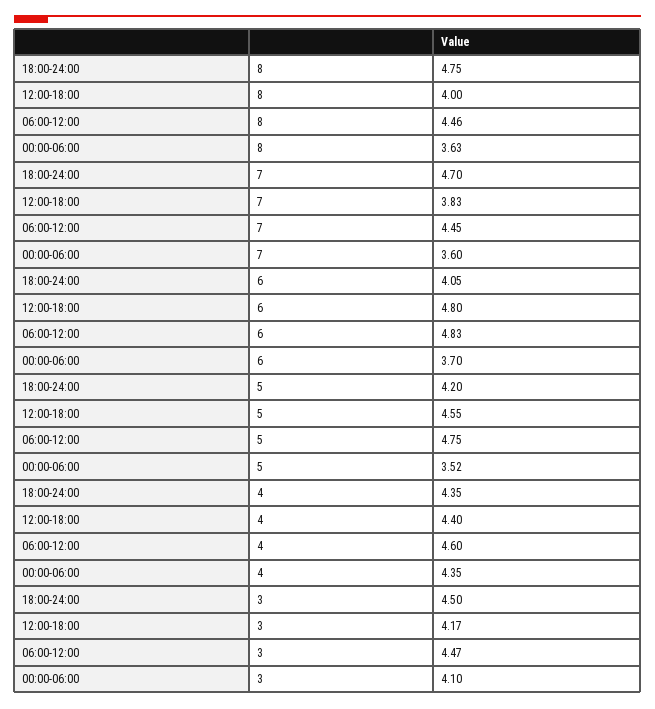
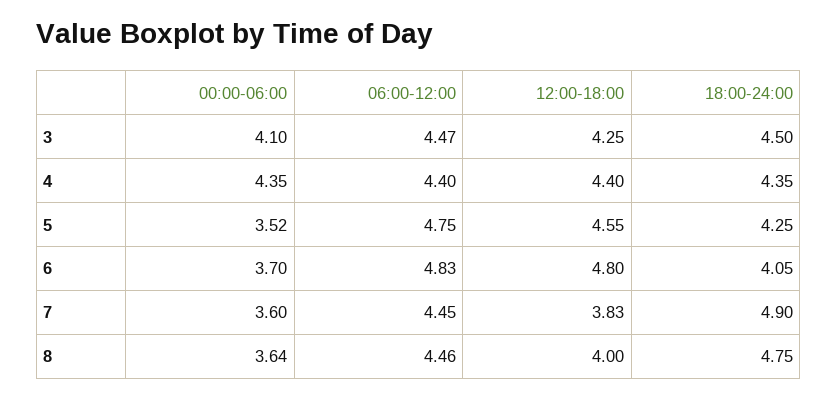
00:00-06:00, 8: 3.63 -> 3.64
18:00-24:00, 7: 4.7 -> 4.9
18:00-24:00, 5: 4.2 -> 4.25
06:00-12:00, 4: 4.6 -> 4.4
12:00-18:00, 3: 4.17 -> 4.25

